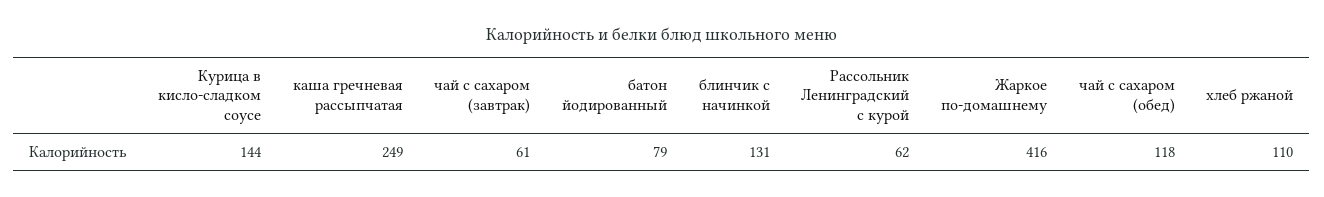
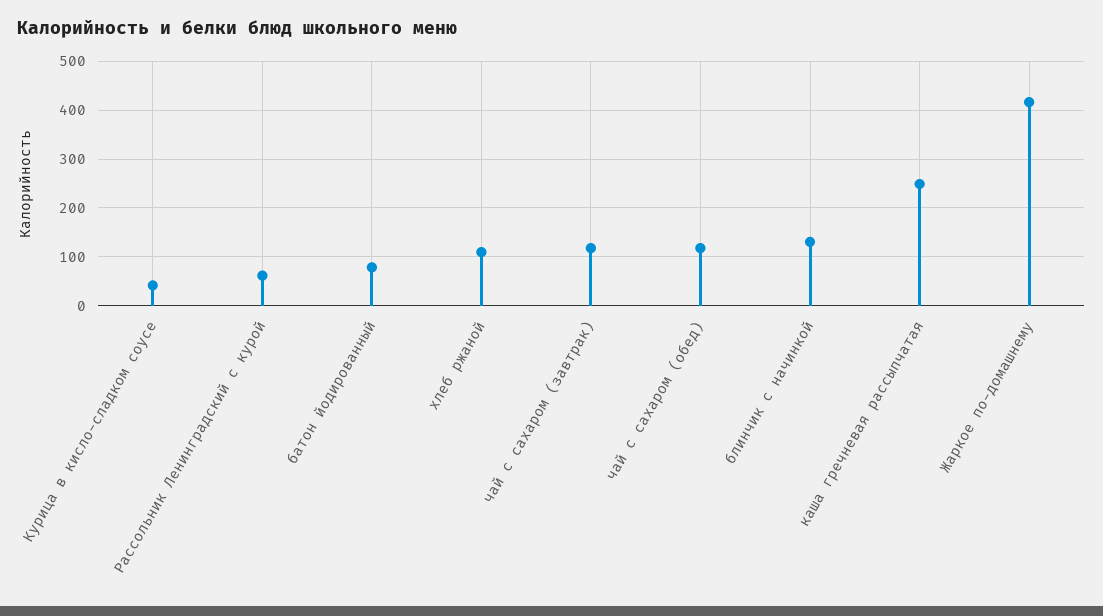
Курица в кисло-сладком соусе: 144 -> 40
чай с сахаром (завтрак): 61 -> 120

